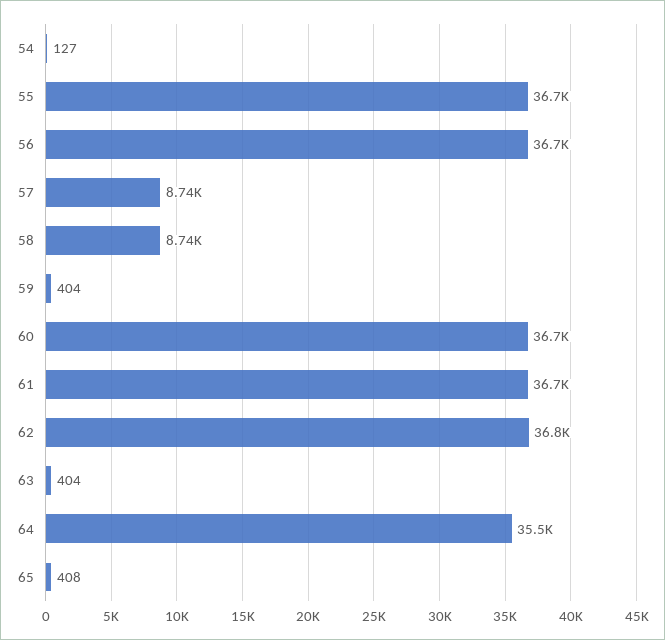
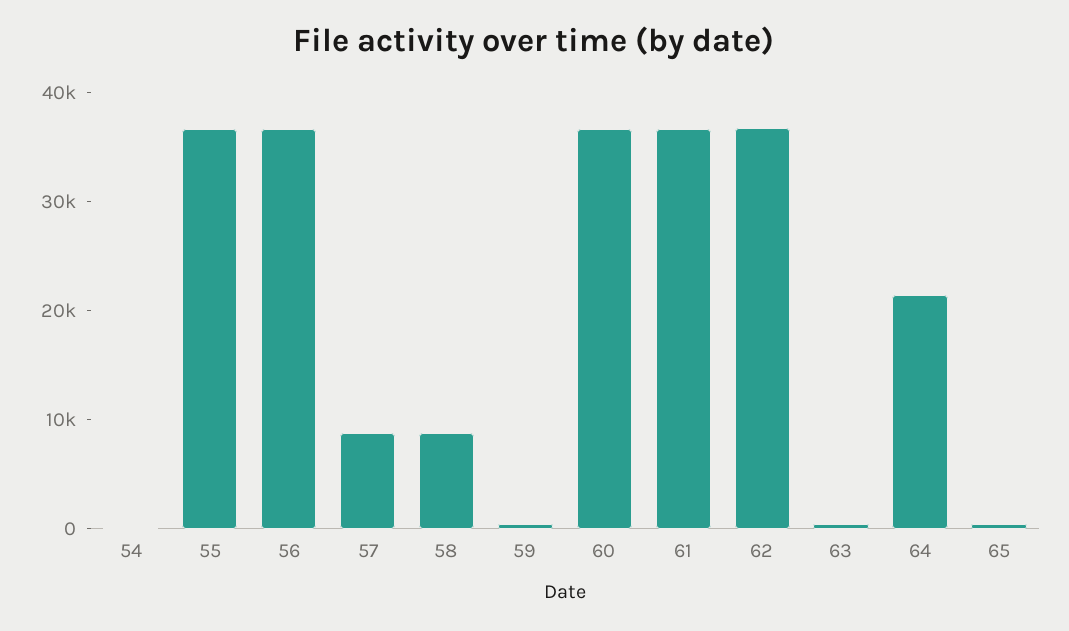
64: 35500 -> 22000

